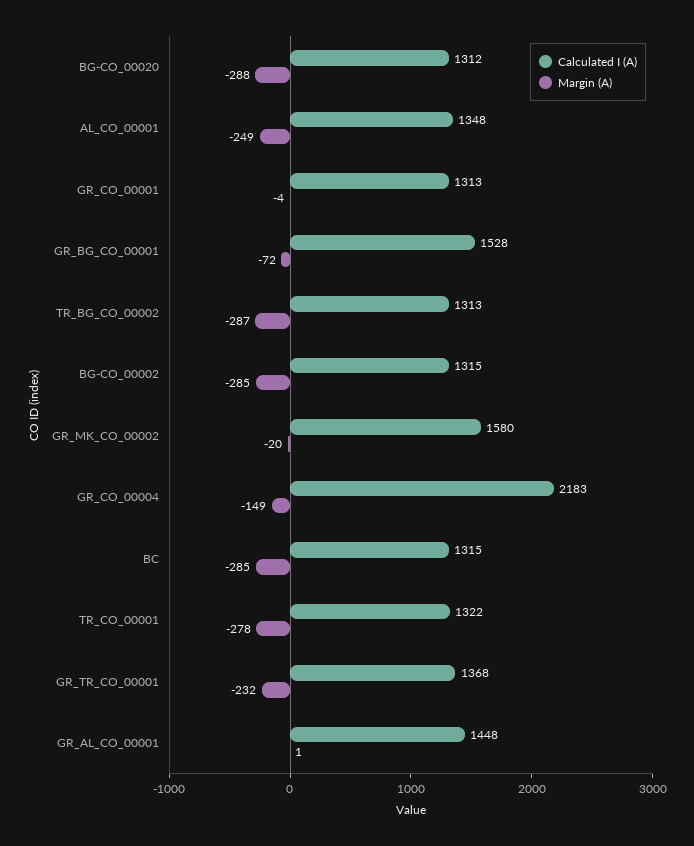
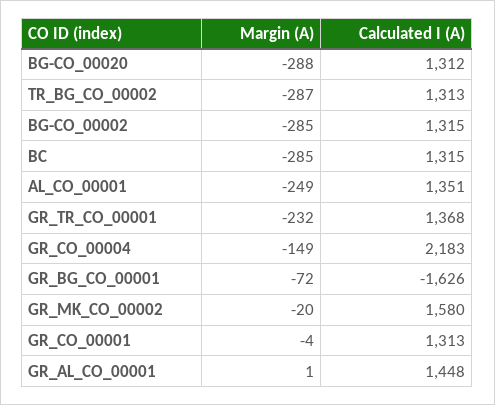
Calculated I (A), AL_CO_00001: 1348 -> 1351
Calculated I (A), GR_BG_CO_00001: 1528 -> -1626
Calculated I (A), TR_CO_00001: 1322 -> none
Margin (A), TR_CO_00001: -278 -> none

